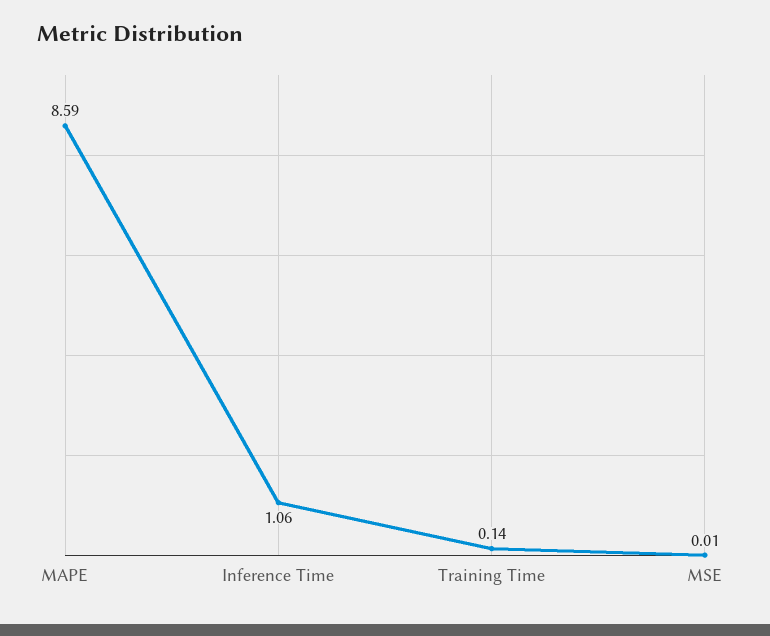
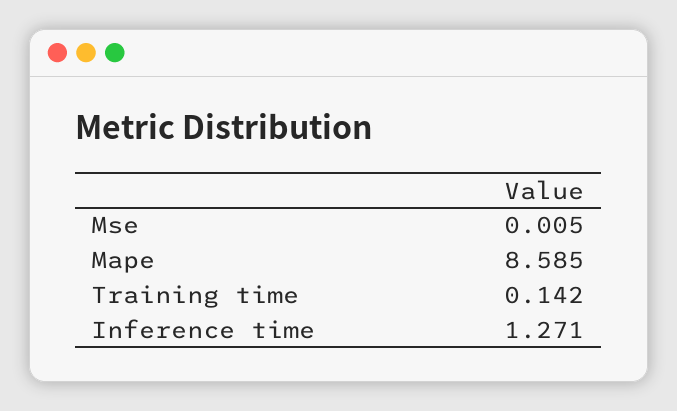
Inference Time: 1.06 -> 1.271

